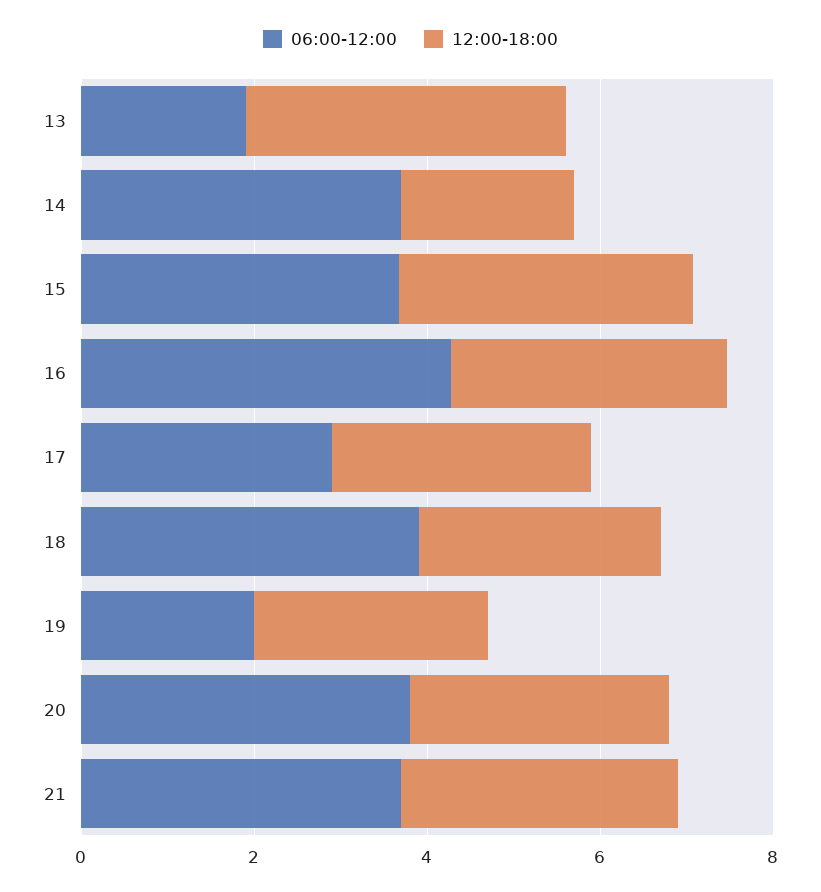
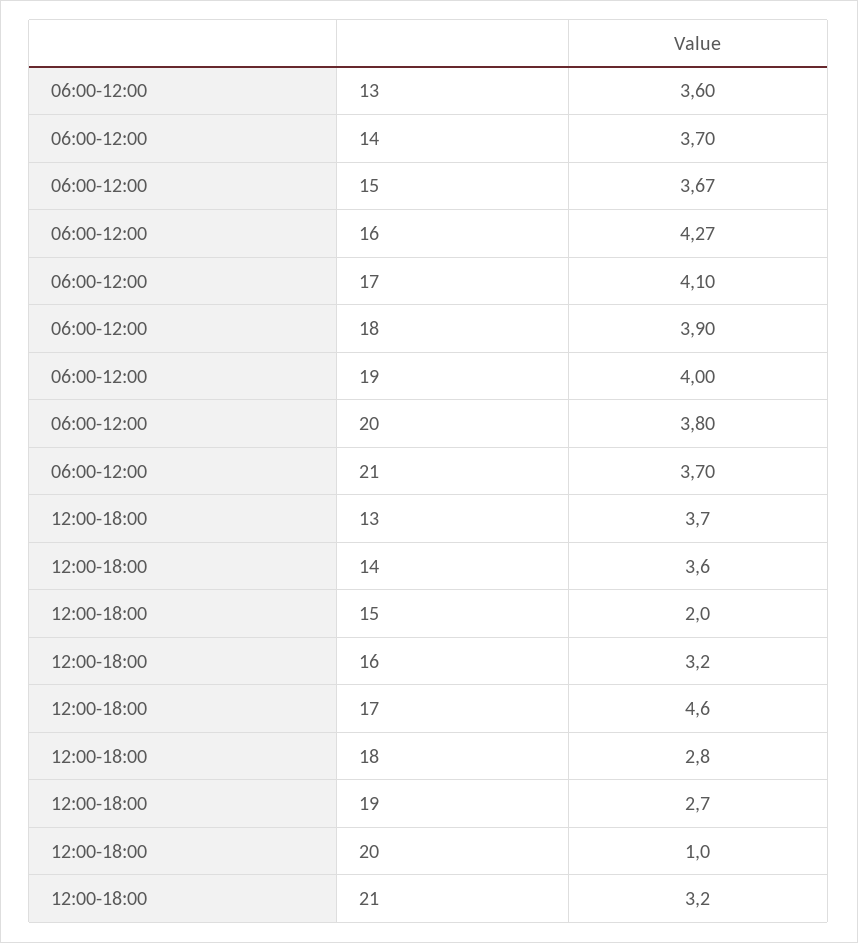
06:00-12:00, 13: 2 -> 3.6
12:00-18:00, 14: 2 -> 3.6
12:00-18:00, 15: 3.5 -> 2
06:00-12:00, 17: 3 -> 4.1
12:00-18:00, 17: 3 -> 4.6
06:00-12:00, 19: 2 -> 4
12:00-18:00, 20: 3 -> 1

